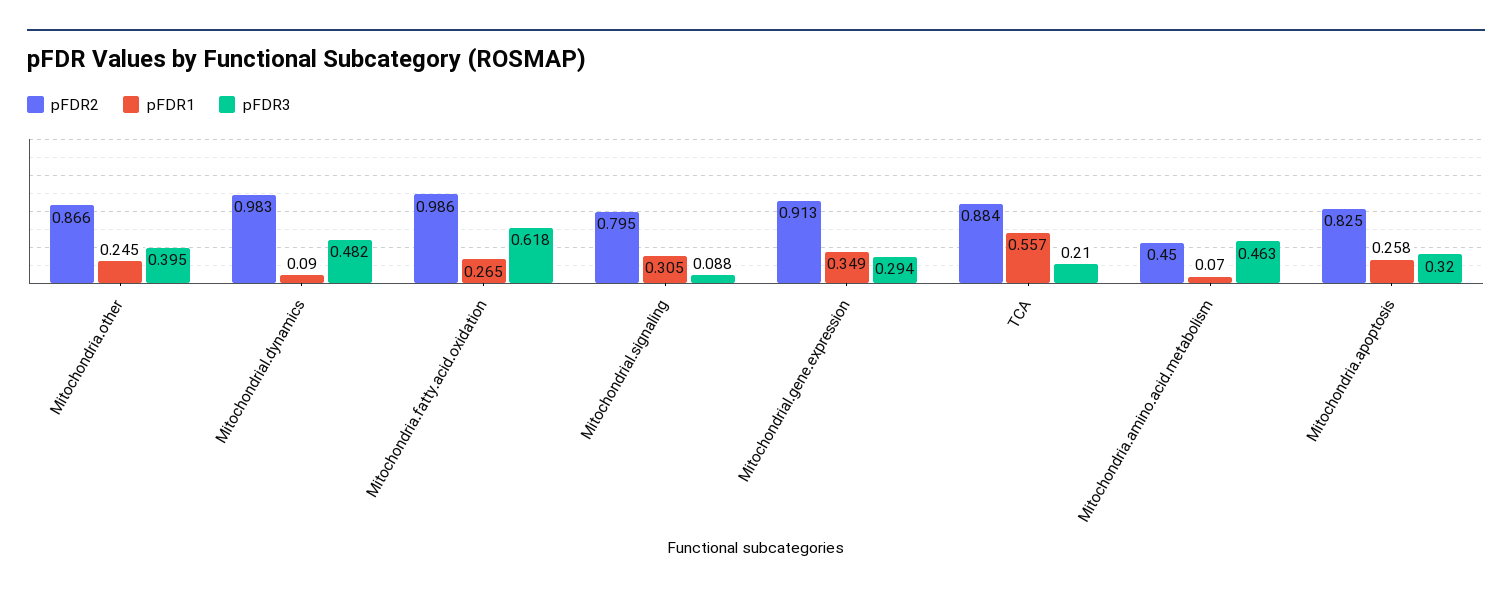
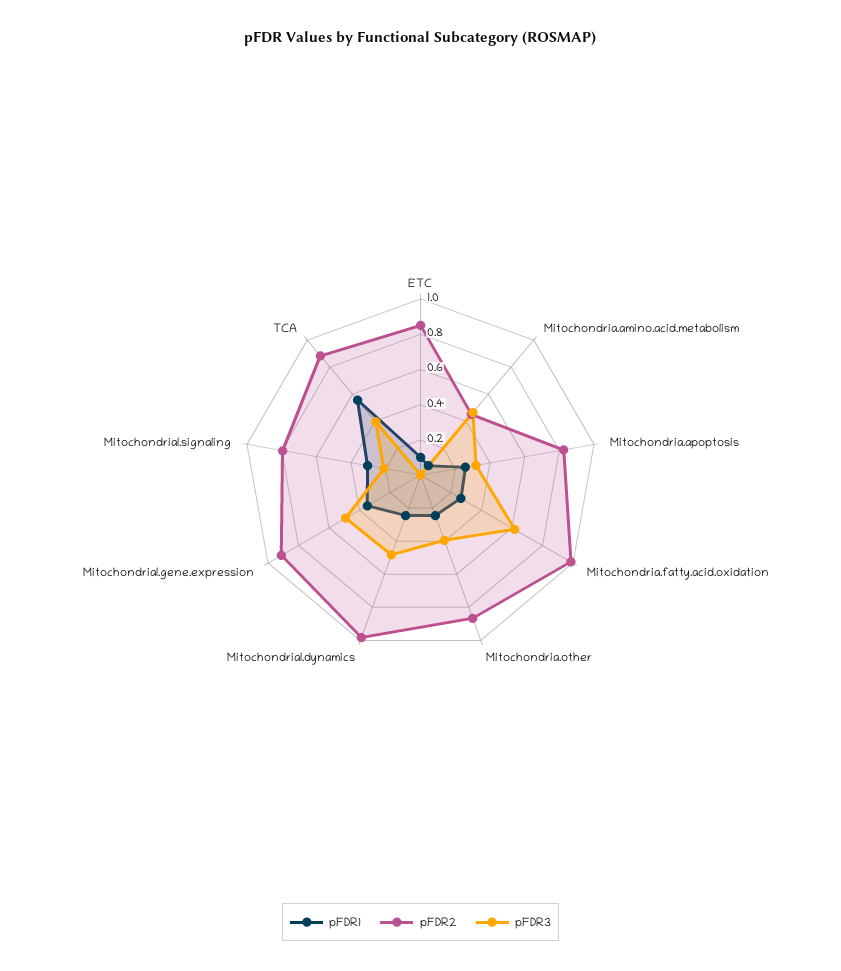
pFDR1, Mitochondrial.dynamics: 0.09 -> 0.25
pFDR3, Mitochondrial.signaling: 0.088 -> 0.2
pFDR3, Mitochondrial.gene.expression: 0.294 -> 0.5
pFDR3, TCA: 0.21 -> 0.4
pFDR1, ETC: none -> 0.1
pFDR2, ETC: none -> 0.85
pFDR3, ETC: none -> 0

